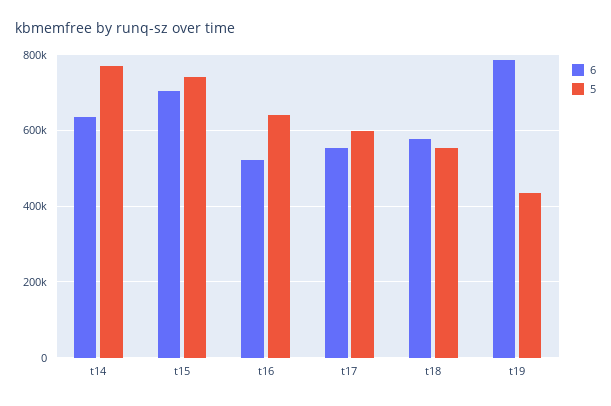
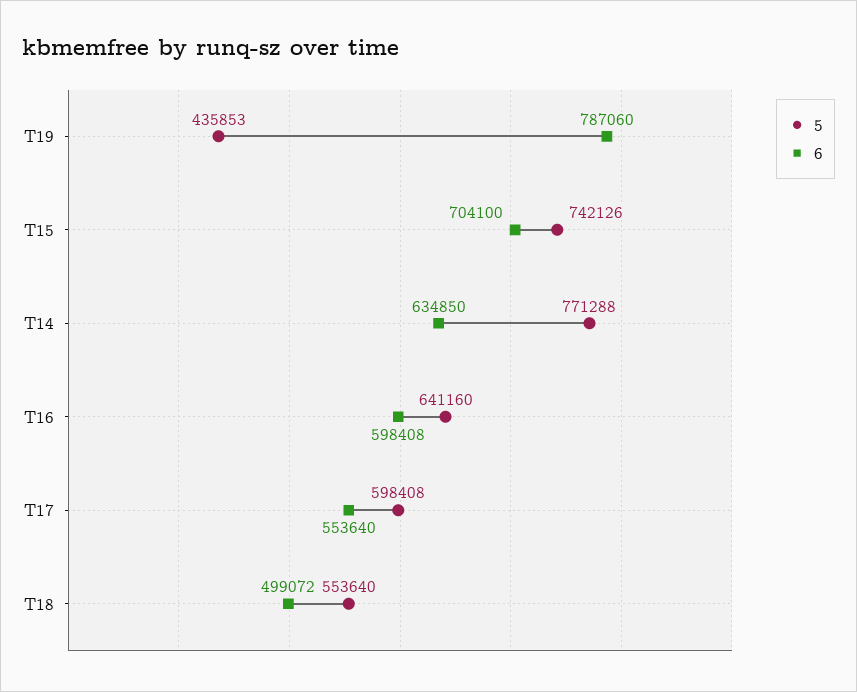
6, t16: 520000 -> 598408
6, t18: 580000 -> 499072

